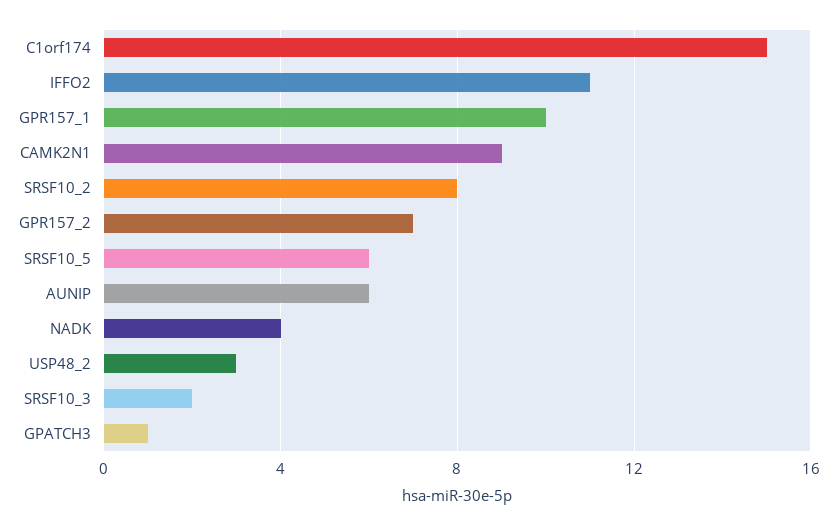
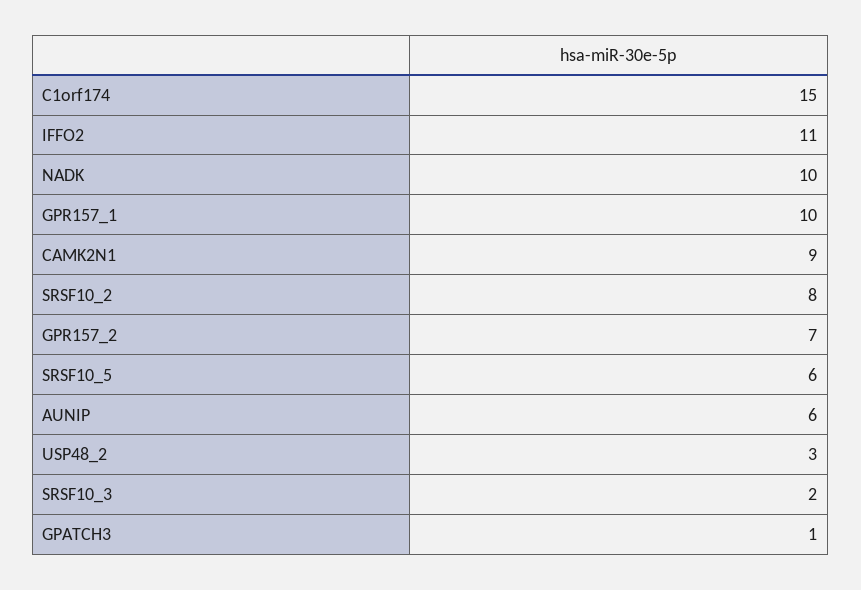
NADK: 4 -> 10

